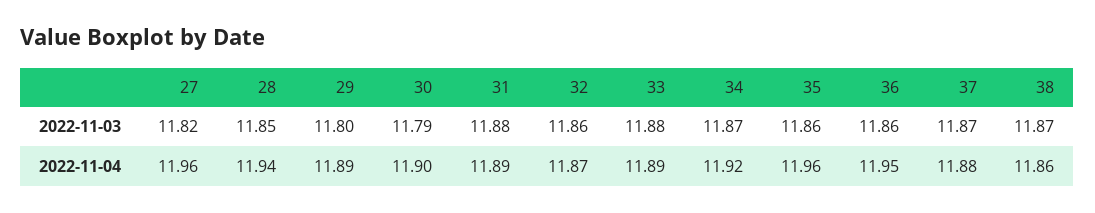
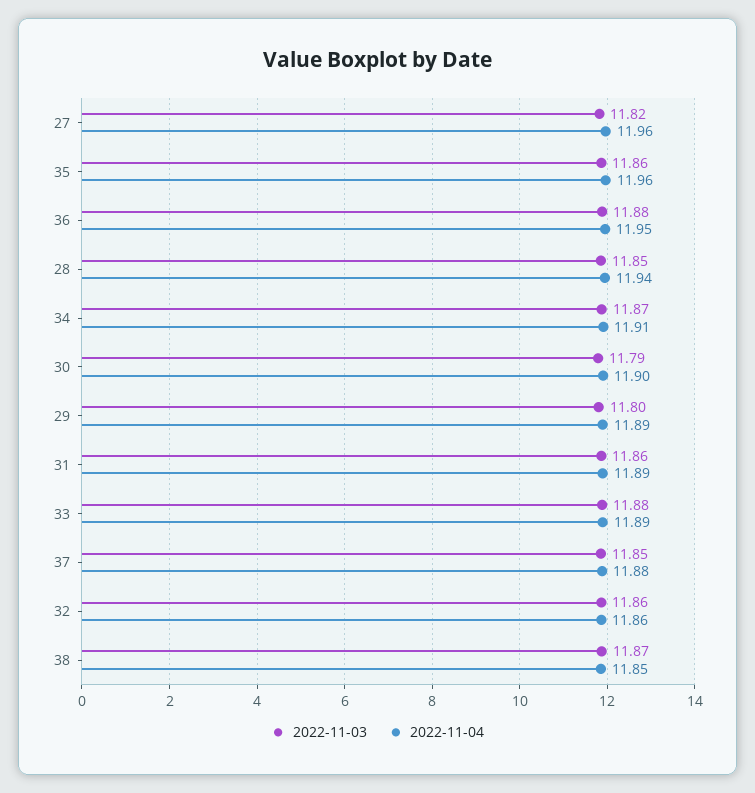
2022-11-03, 31: 11.88 -> 11.86
2022-11-03, 36: 11.86 -> 11.88
2022-11-03, 37: 11.87 -> 11.85
2022-11-04, 32: 11.87 -> 11.86
2022-11-04, 34: 11.92 -> 11.91
2022-11-04, 38: 11.86 -> 11.85

